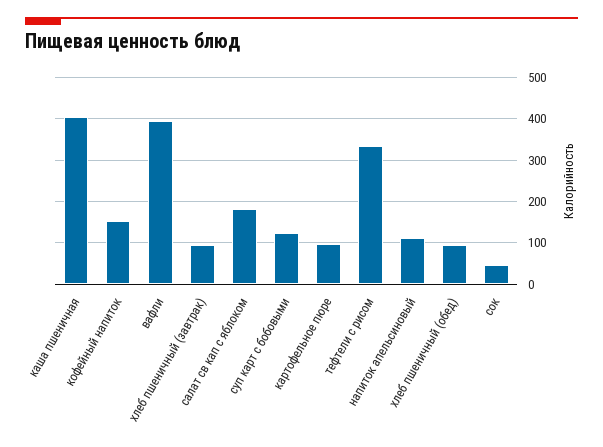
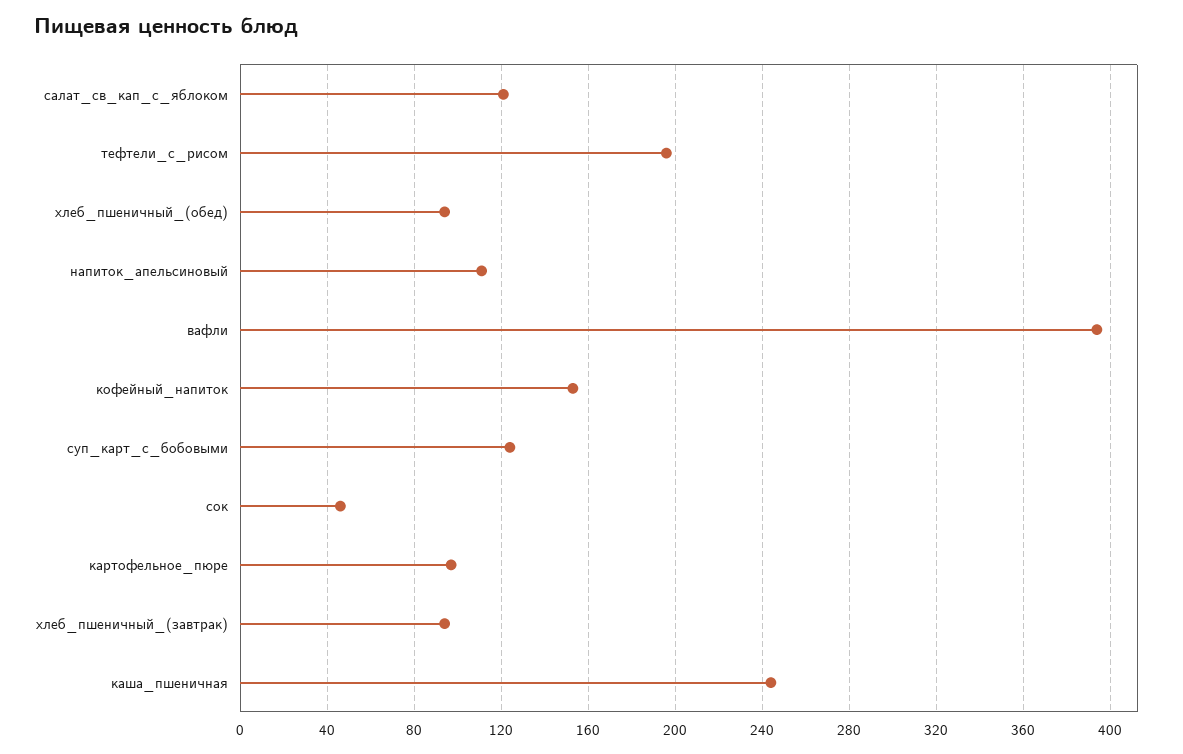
каша пшеничная: 400 -> 245
салат св кап с яблоком: 180 -> 120
тефтели с рисом: 340 -> 195

